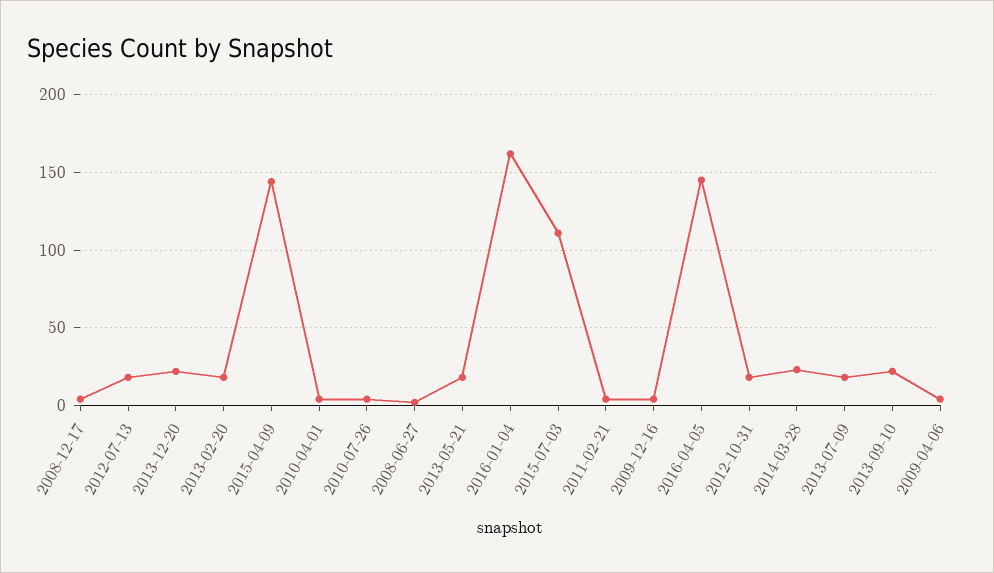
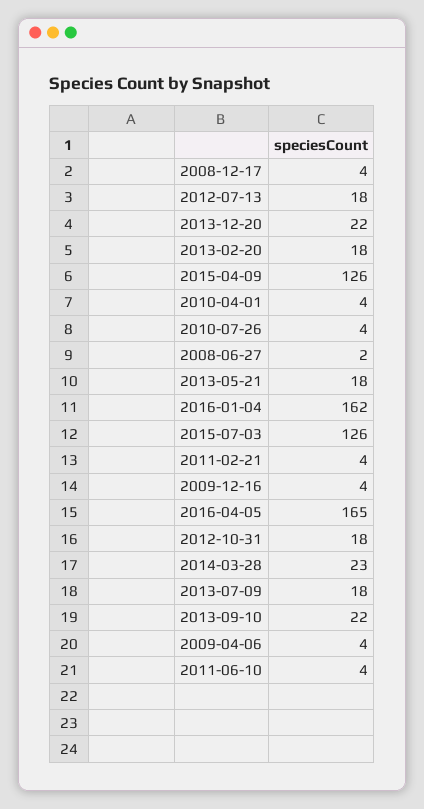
2015-04-09: 145 -> 126
2015-07-03: 110 -> 126
2016-04-05: 145 -> 165
2011-06-10: none -> 4

